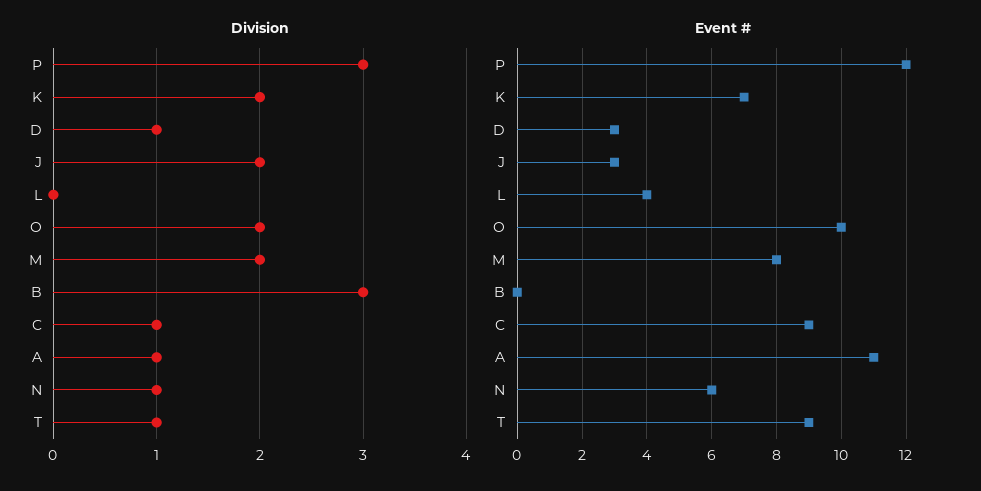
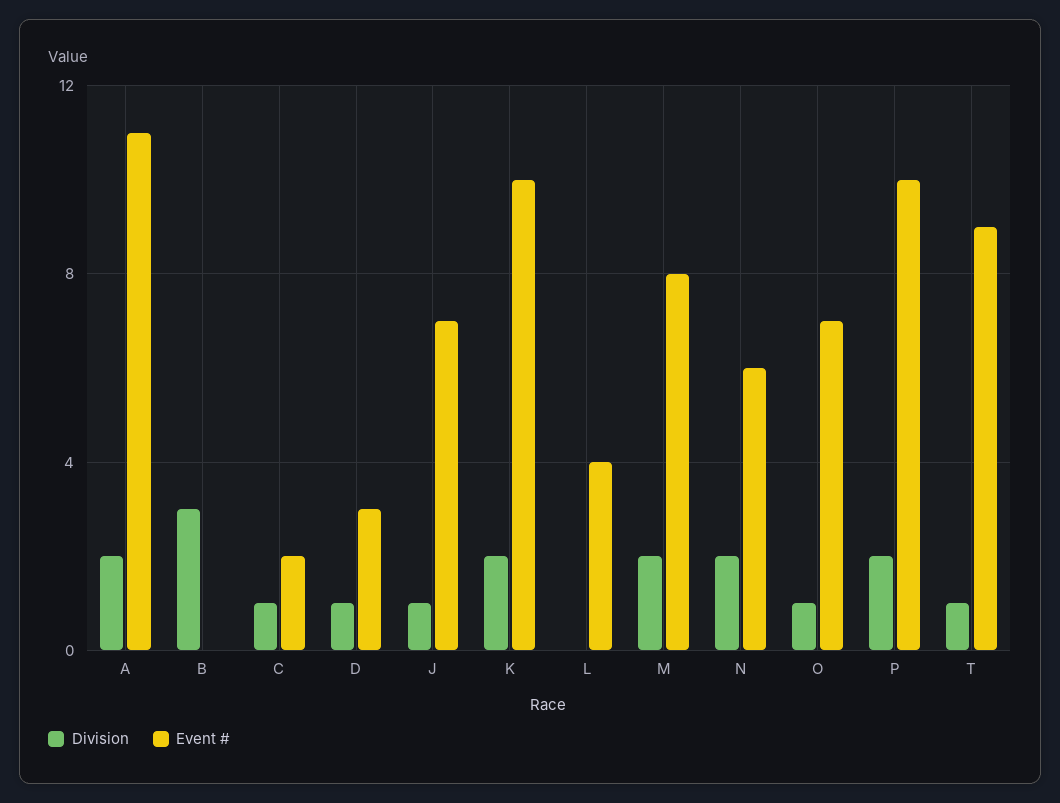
Division, P: 3 -> 2
Division, J: 2 -> 1
Division, O: 2 -> 1
Division, A: 1 -> 2
Division, N: 1 -> 2
Event #, P: 12 -> 10
Event #, K: 7 -> 10
Event #, J: 3 -> 7
Event #, O: 10 -> 7
Event #, C: 9 -> 2

